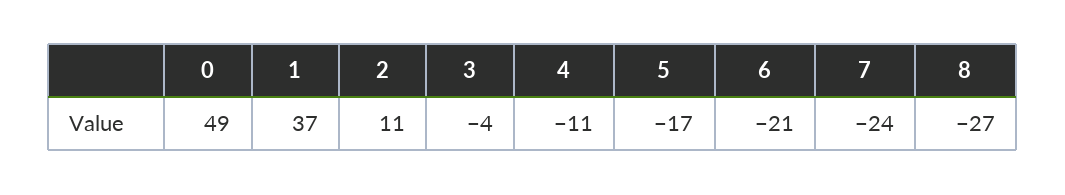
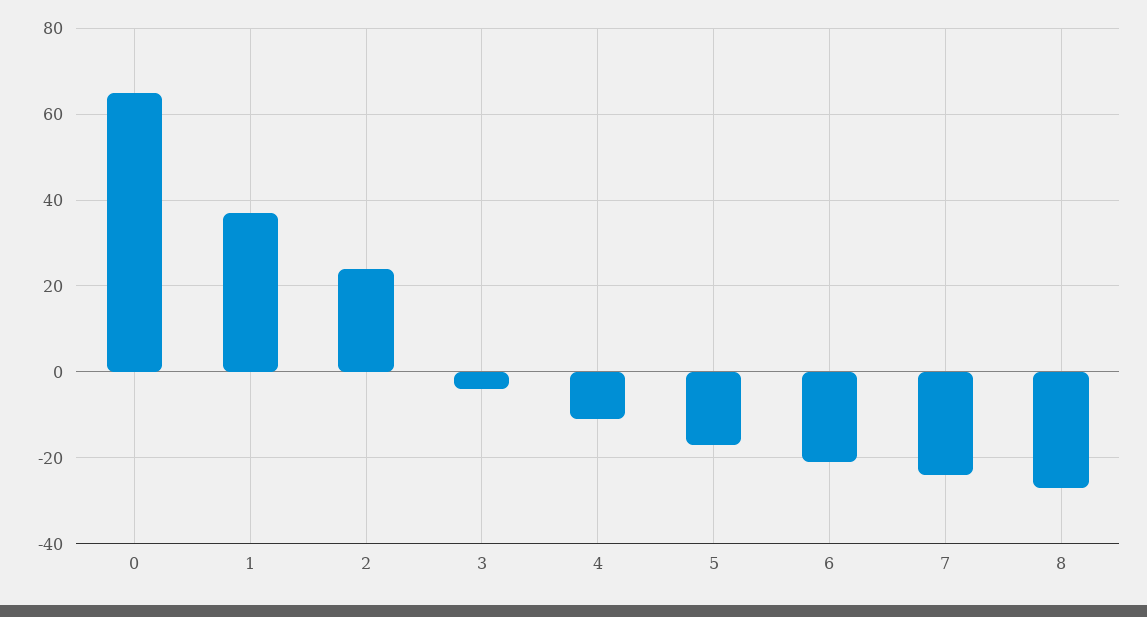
0: 49 -> 65
2: 11 -> 25

